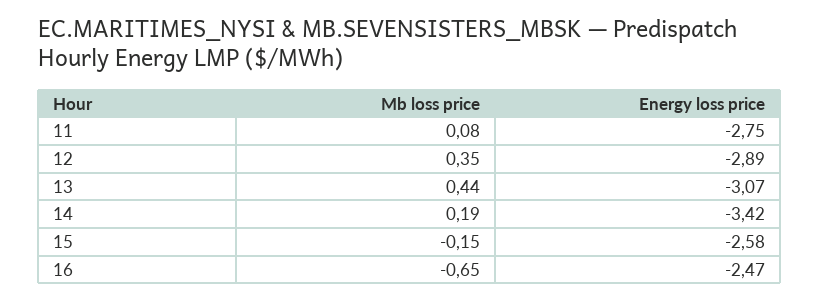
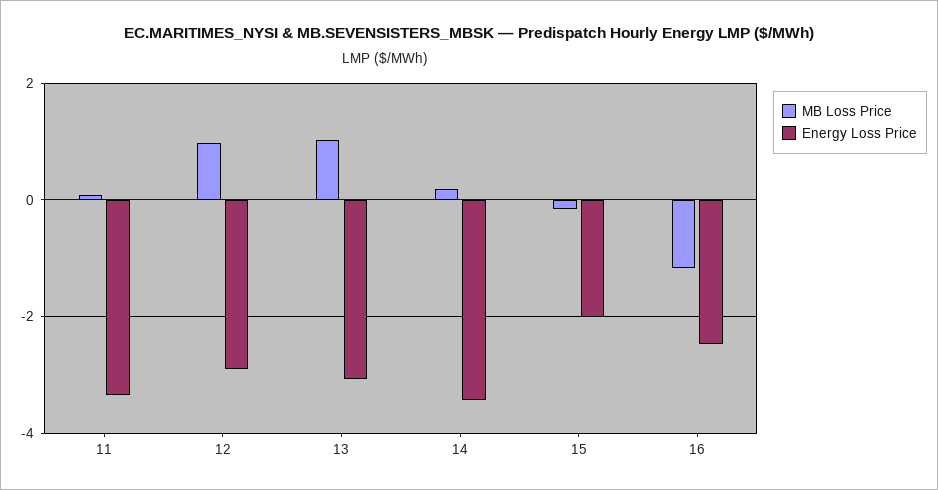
Energy loss price, 11: -2.75 -> -3.4
Mb loss price, 12: 0.35 -> 1
Mb loss price, 13: 0.44 -> 1
Energy loss price, 15: -2.58 -> -2
Mb loss price, 16: -0.65 -> -1.2

